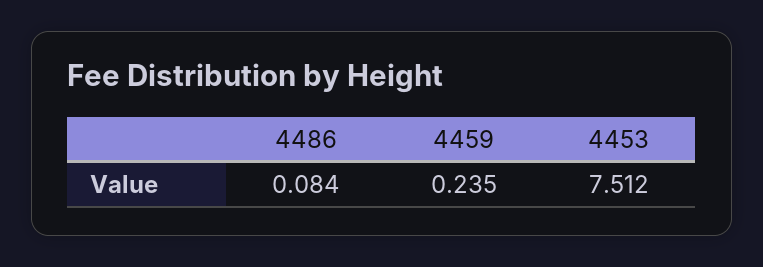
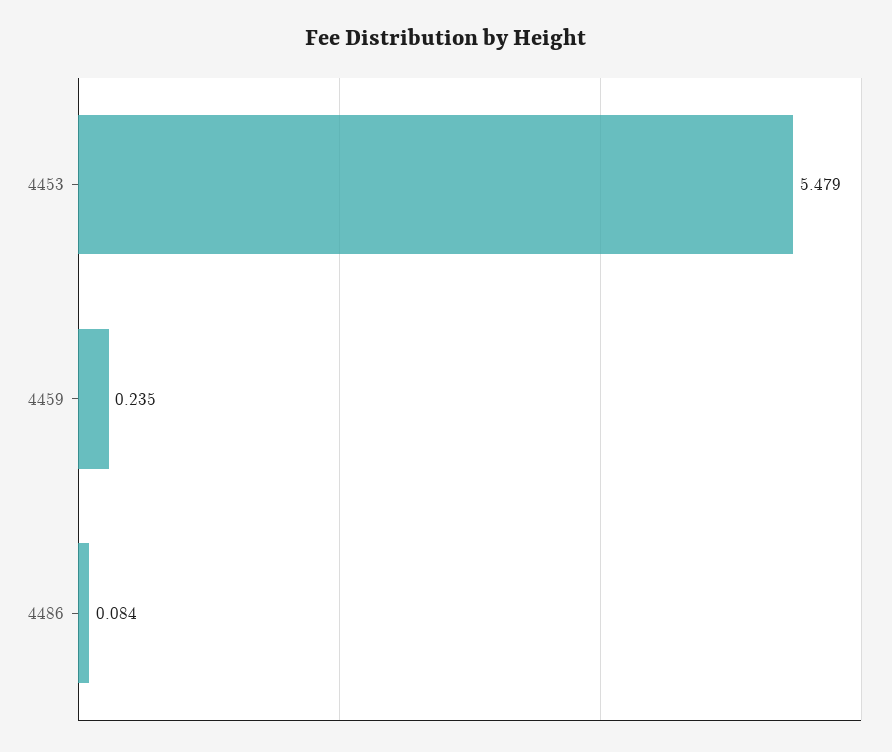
4453: 7.512 -> 5.479

